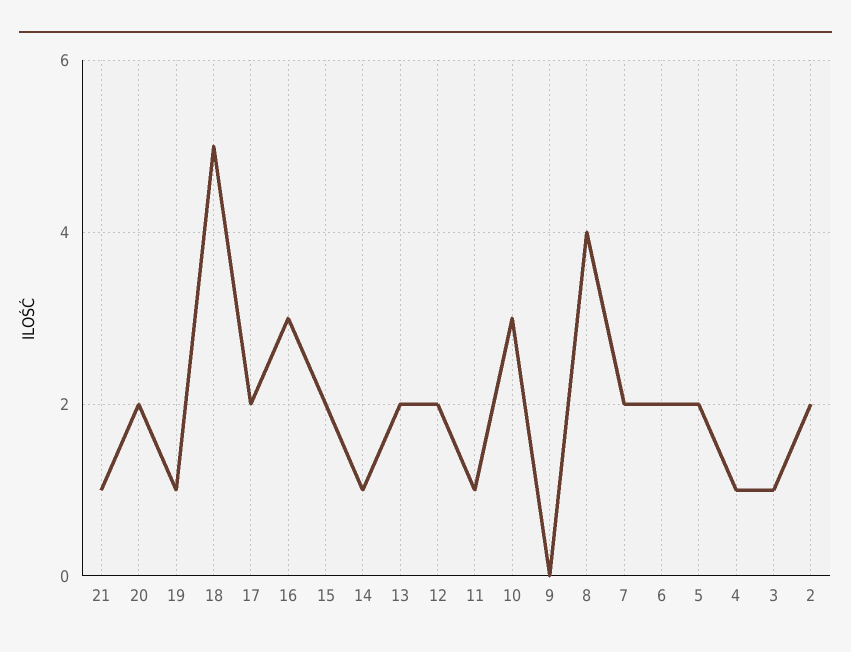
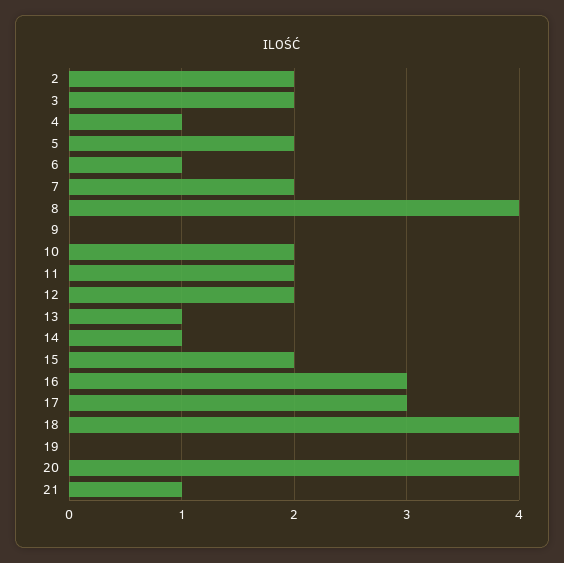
20: 2 -> 4
19: 1 -> 0
18: 5 -> 4
17: 2 -> 3
13: 2 -> 1
11: 1 -> 2
10: 3 -> 2
6: 2 -> 1
3: 1 -> 2

